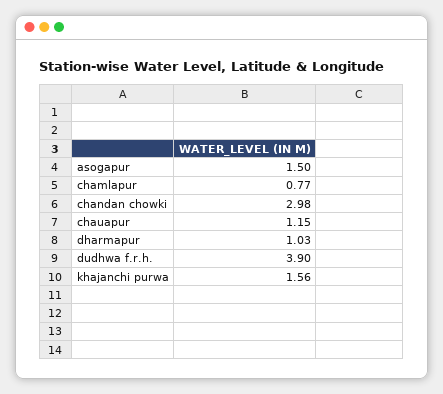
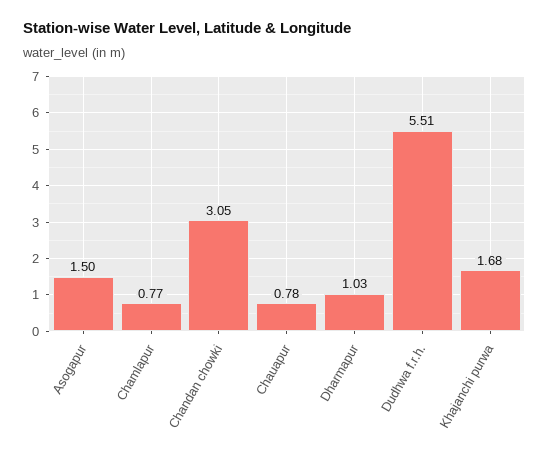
chandan chowki: 2.98 -> 3.05
chauapur: 1.15 -> 0.78
dudhwa f.r.h.: 3.9 -> 5.51
khajanchi purwa: 1.56 -> 1.68

